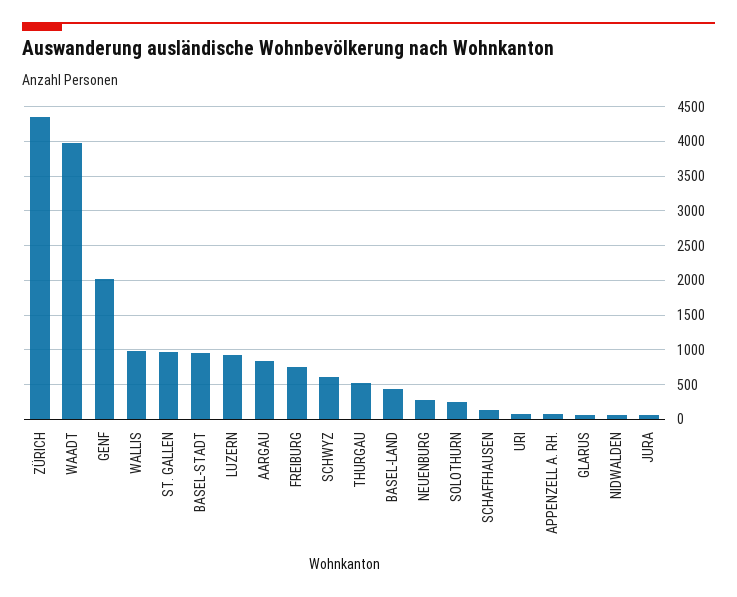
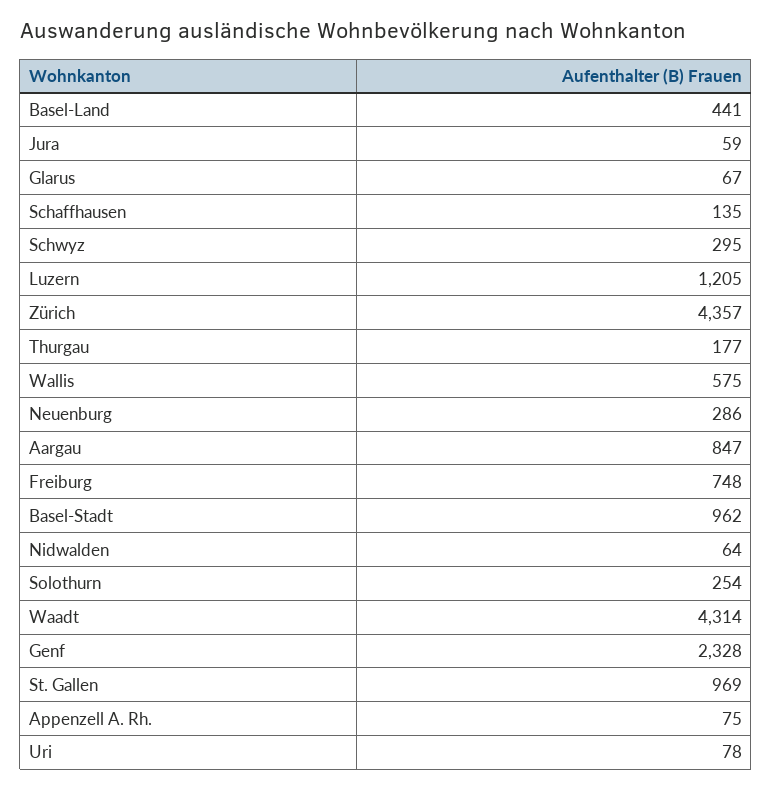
WAADT: 4000 -> 4314
GENF: 2000 -> 2328
WALLIS: 1000 -> 575
LUZERN: 900 -> 1205
SCHWYZ: 600 -> 295
THURGAU: 500 -> 177

